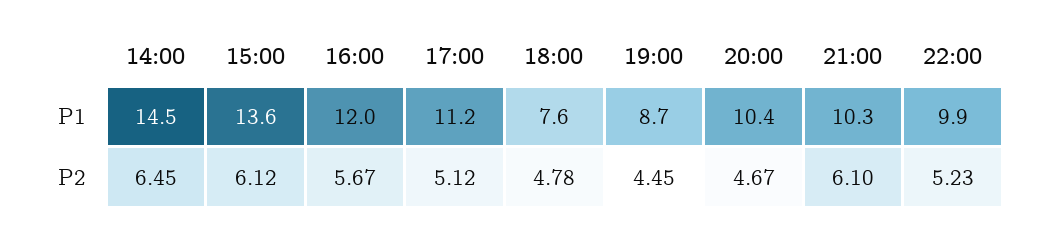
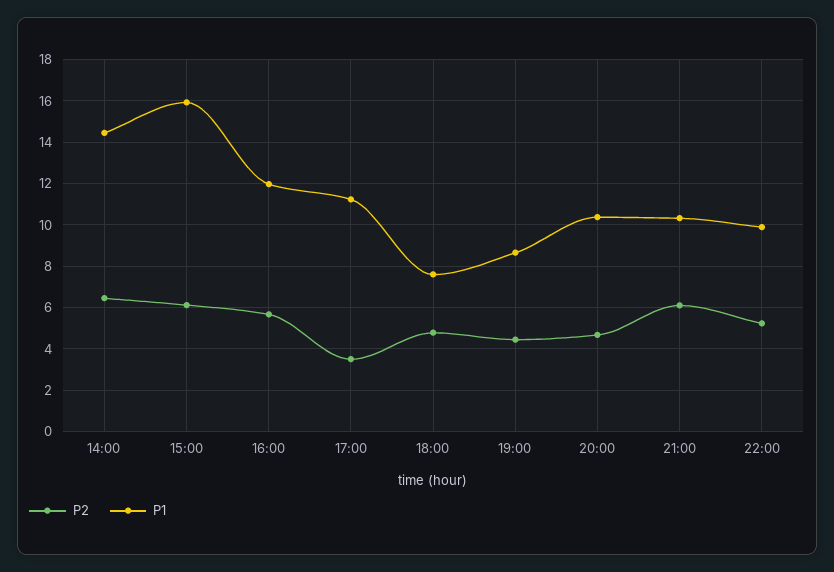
P1, 15:00: 13.6 -> 16
P2, 17:00: 5.12 -> 3.5

